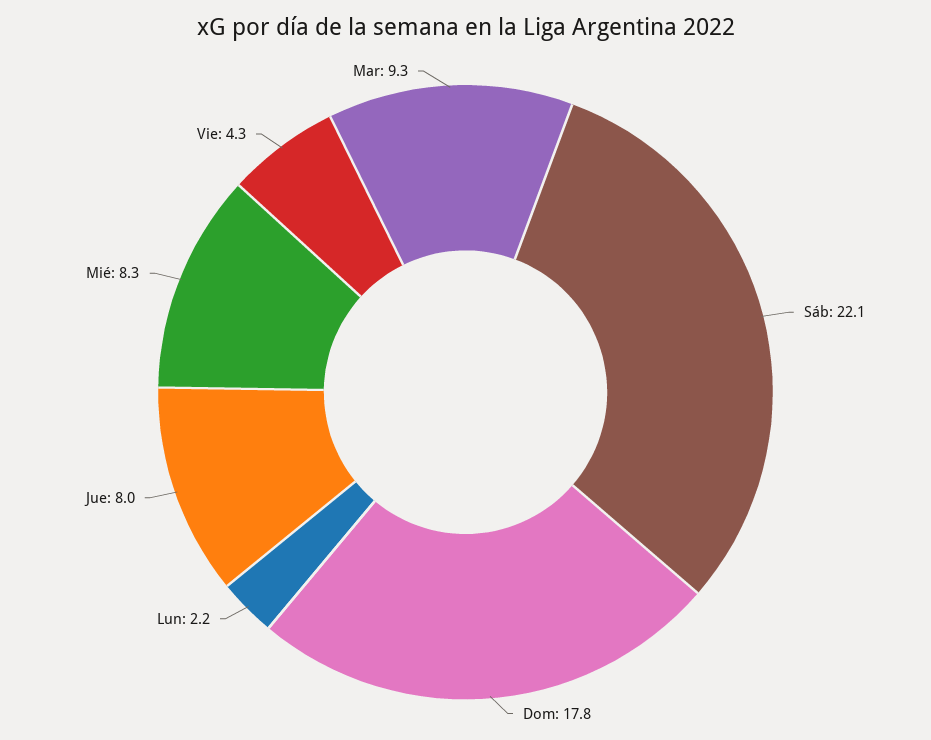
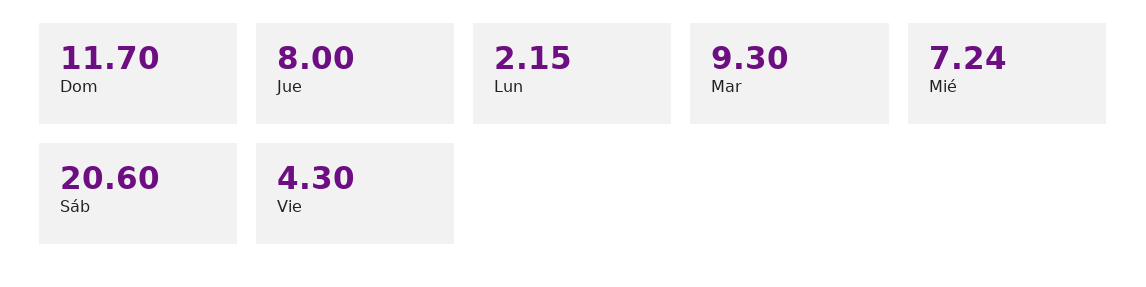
Sáb: 22.1 -> 20.6
Dom: 17.8 -> 11.7
Mié: 8.3 -> 7.24

